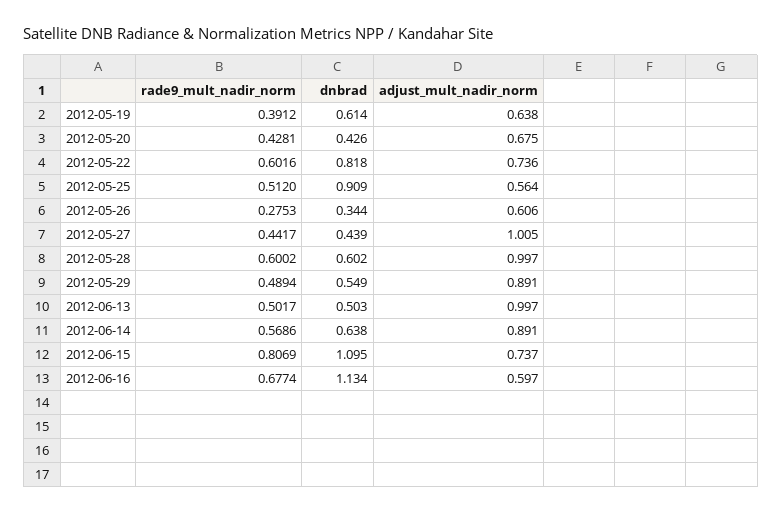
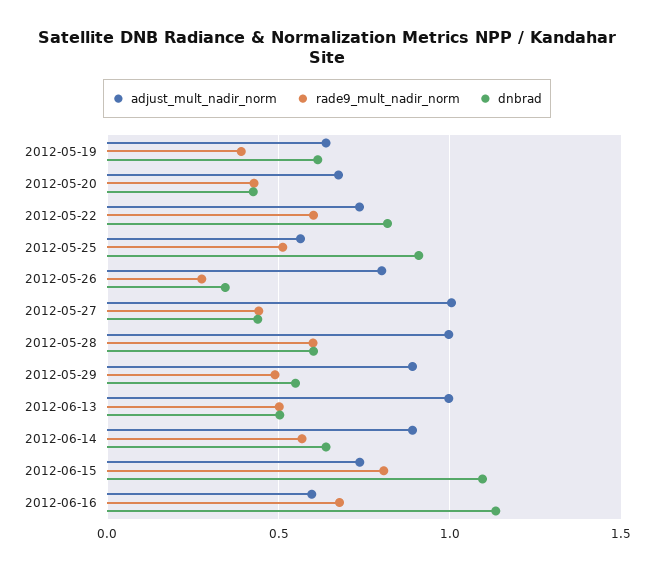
adjust_mult_nadir_norm, 2012-05-26: 0.606 -> 0.8

